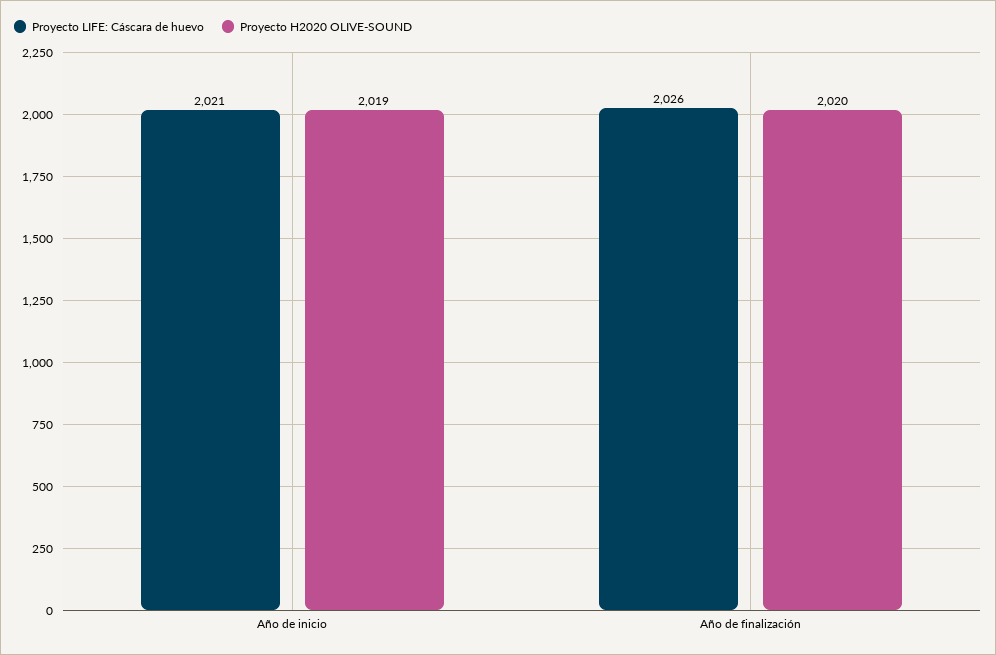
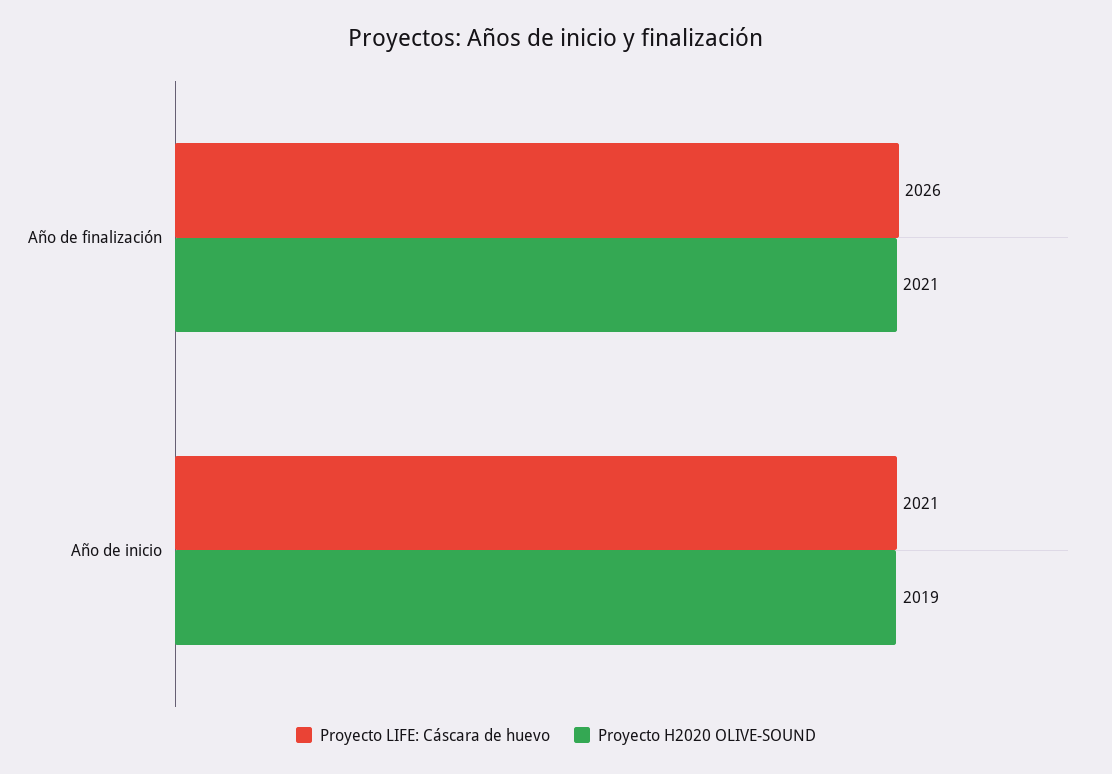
Proyecto H2020 OLIVE-SOUND, Año de finalización: 2020 -> 2021

